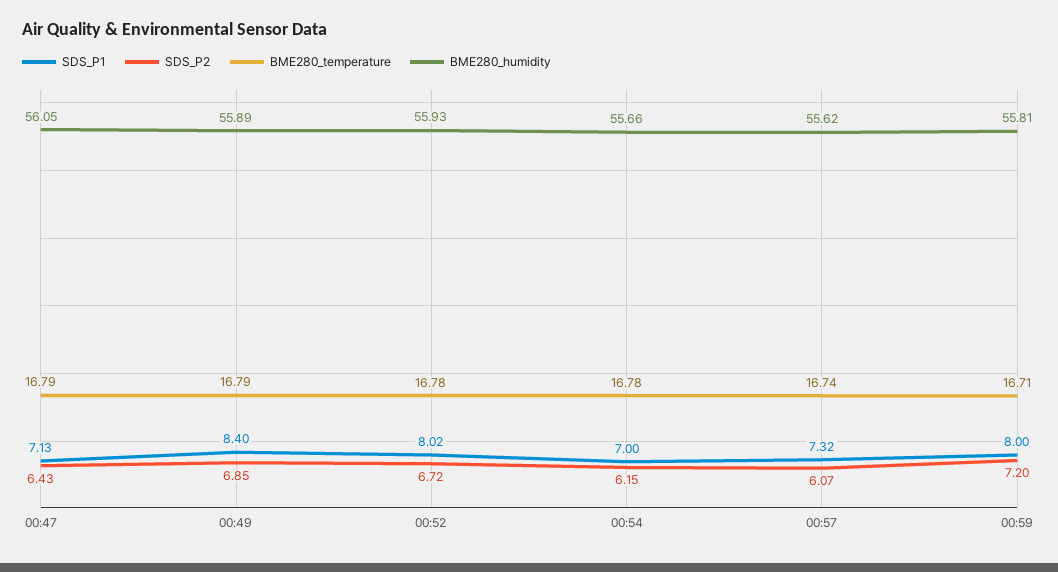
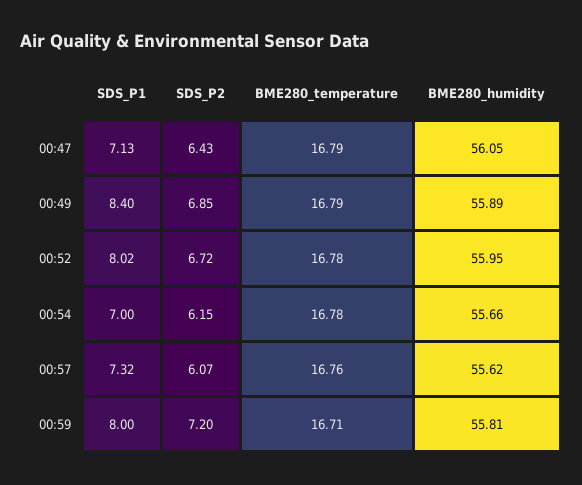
BME280_humidity, 00:52: 55.93 -> 55.95
BME280_temperature, 00:57: 16.74 -> 16.76

